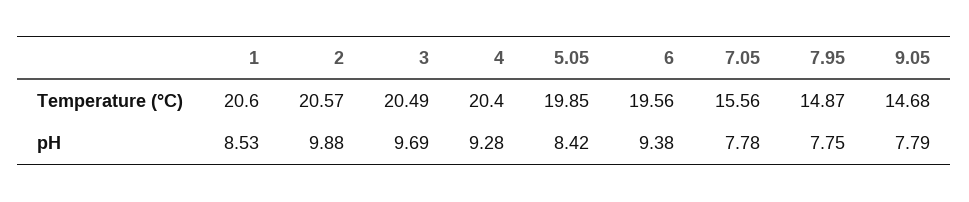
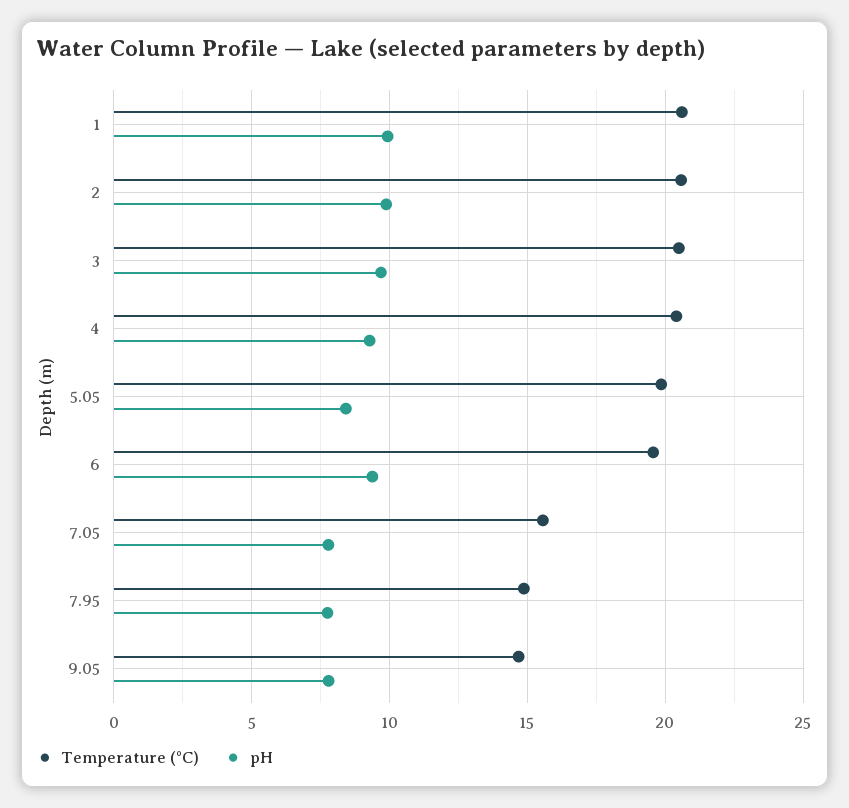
pH, 1: 8.53 -> 10

